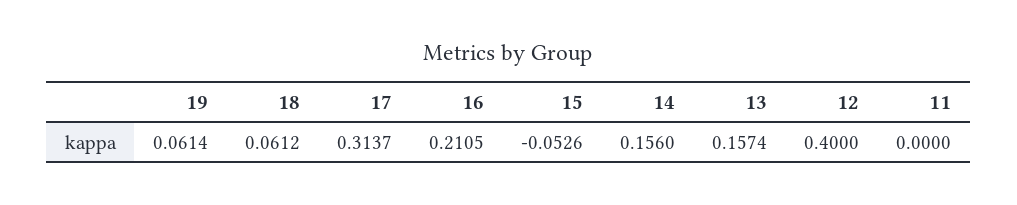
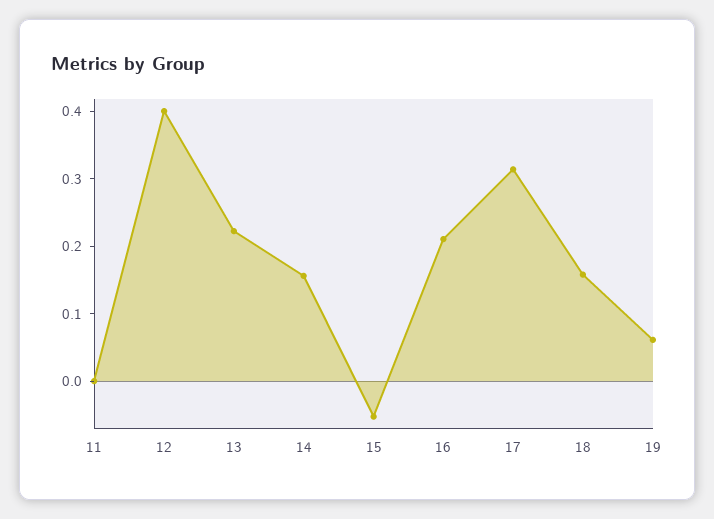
18: 0.0612 -> 0.16
13: 0.1574 -> 0.22

